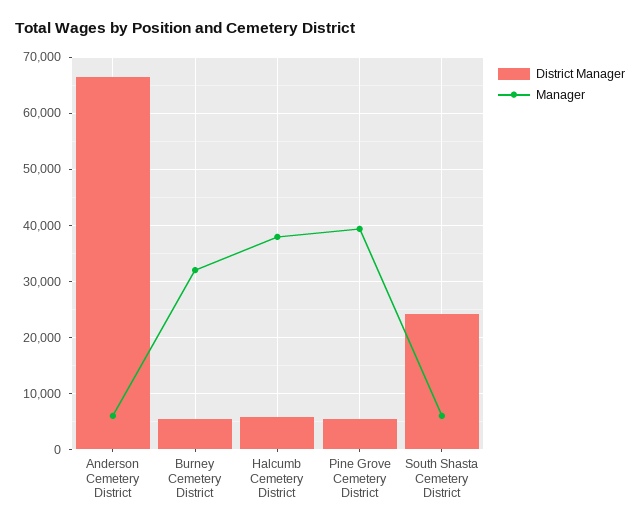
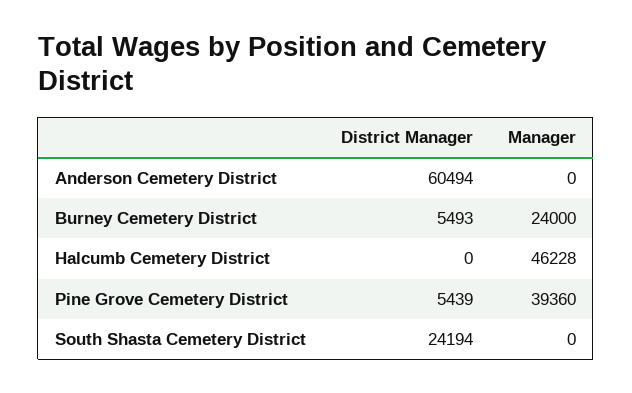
District Manager, Anderson Cemetery District: 66000 -> 60494
Manager, Anderson Cemetery District: 6000 -> 0
Manager, Burney Cemetery District: 32000 -> 24000
District Manager, Halcumb Cemetery District: 6000 -> 0
Manager, Halcumb Cemetery District: 38000 -> 46228
Manager, South Shasta Cemetery District: 6000 -> 0

